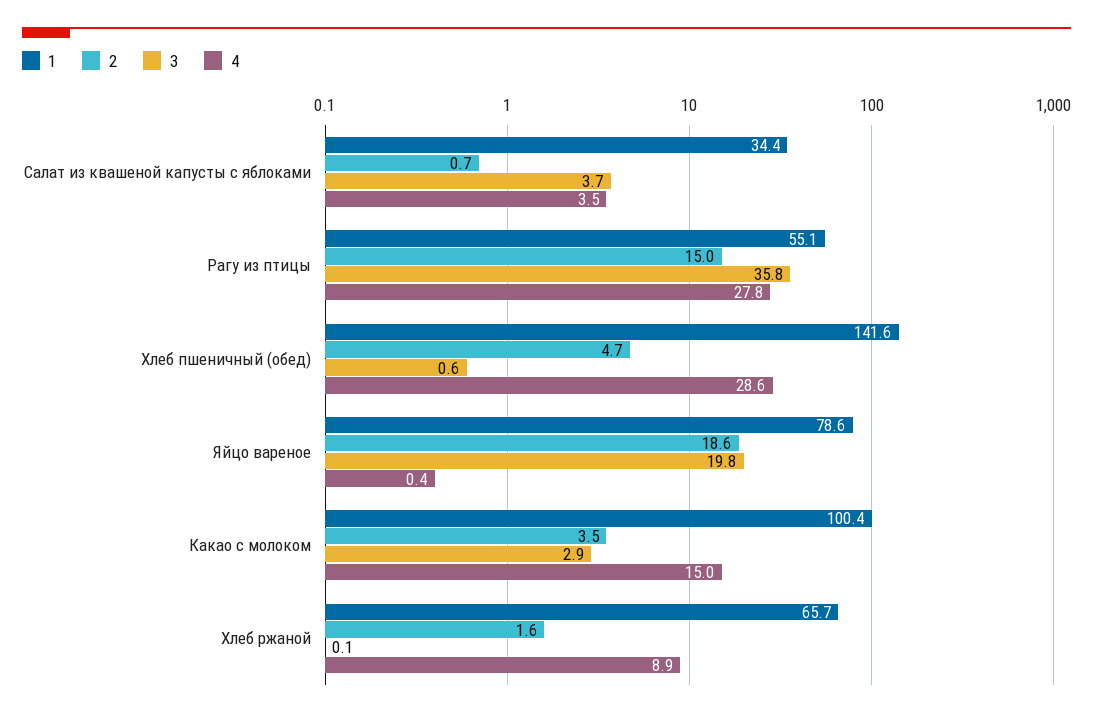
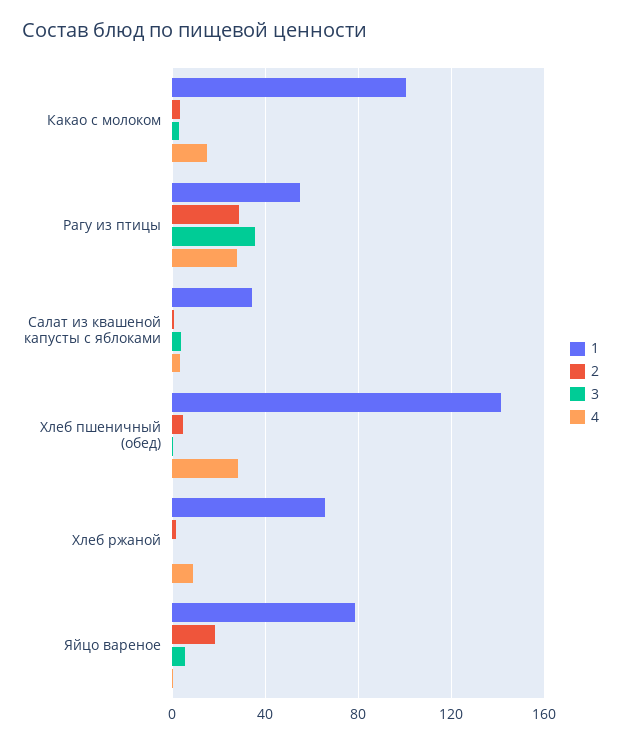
2, Рагу из птицы: 15 -> 30
3, Яйцо вареное: 19.8 -> 5

